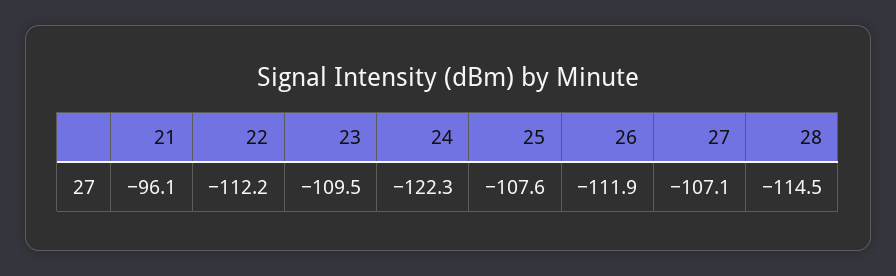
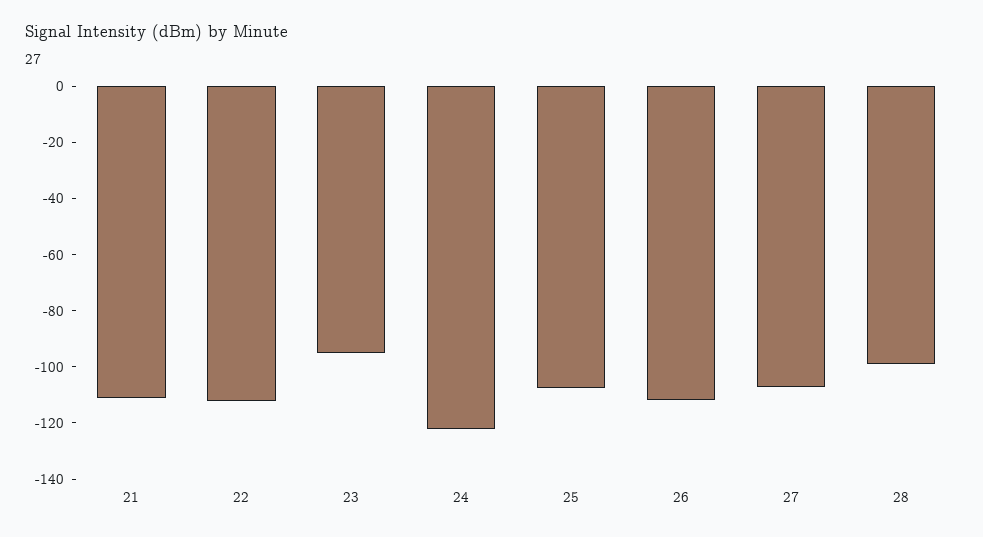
21: -96.1 -> -110
23: -109.5 -> -95
28: -114.5 -> -100

